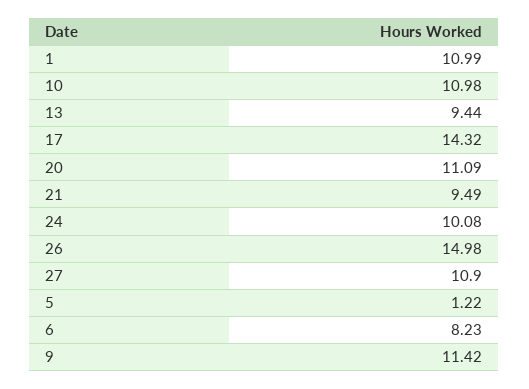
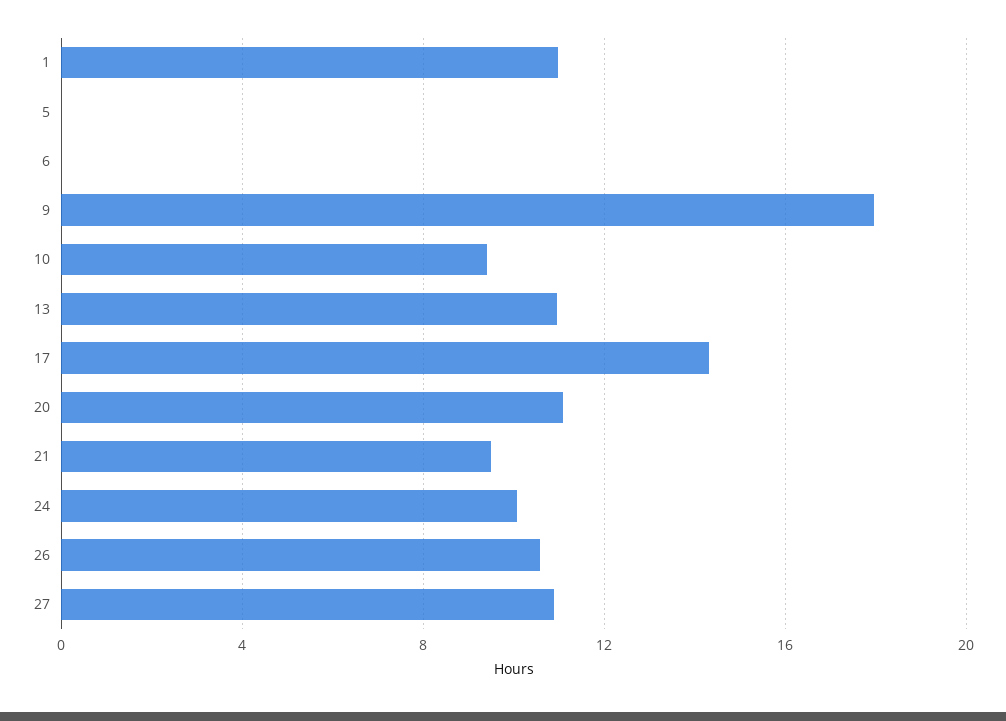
10: 10.98 -> 9.5
13: 9.44 -> 11
26: 14.98 -> 10.5
5: 1.22 -> 0
6: 8.23 -> 0
9: 11.42 -> 18

